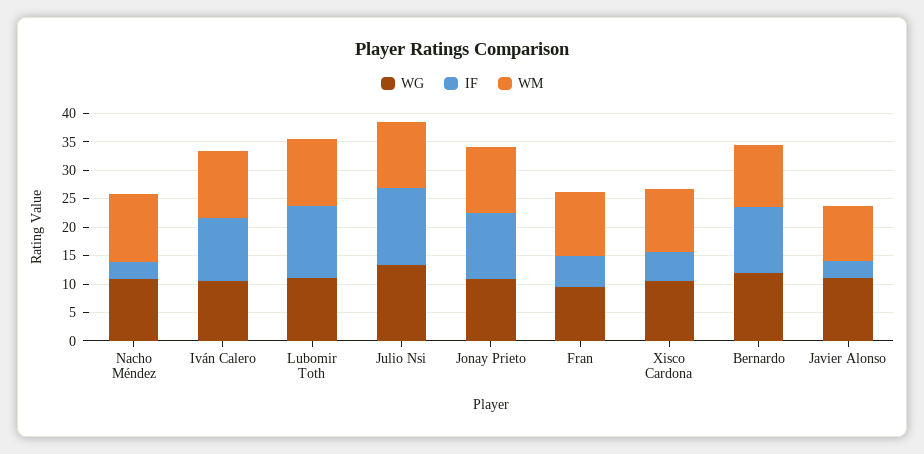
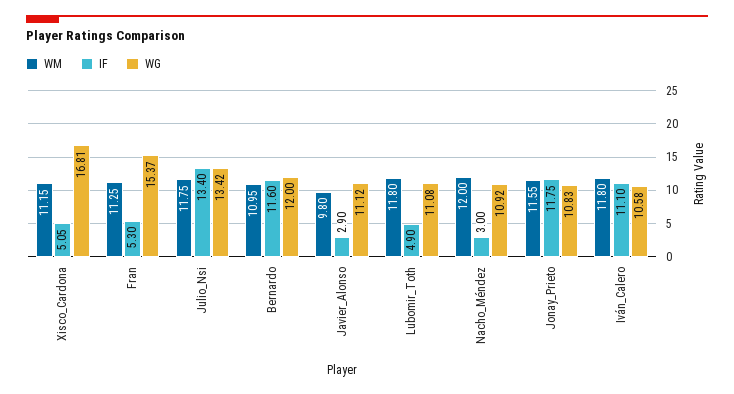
IF, Lubomir Toth: 12.5 -> 4.9
WG, Fran: 10 -> 15.37
WG, Xisco Cardona: 10 -> 16.81

